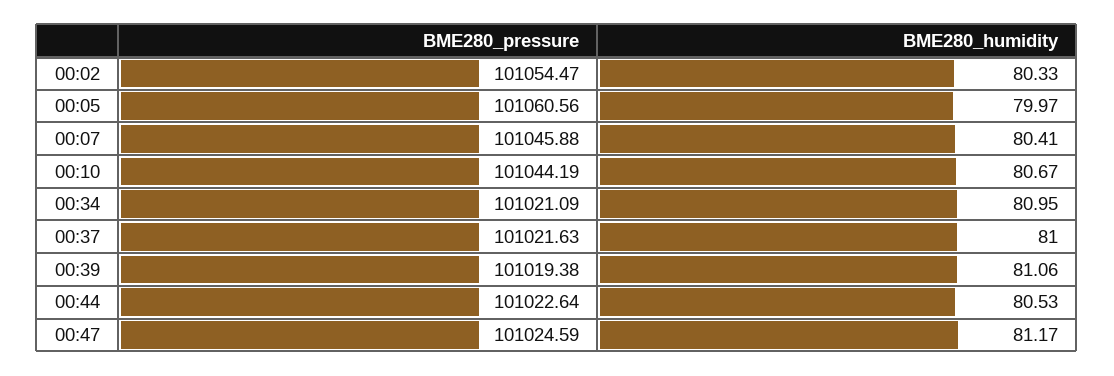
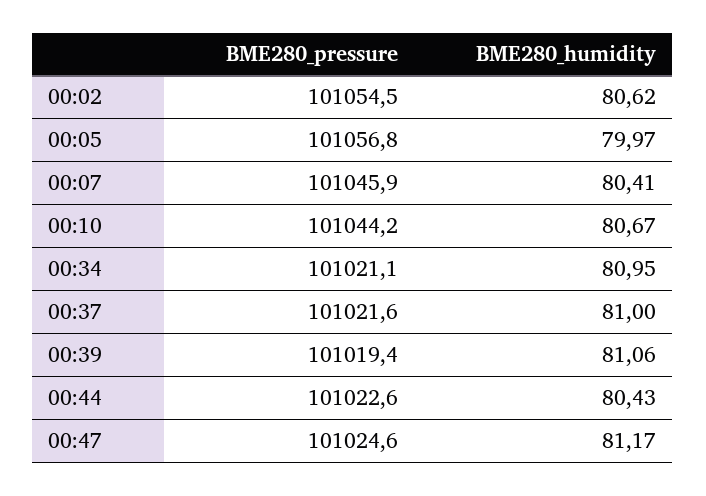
BME280_humidity, 00:02: 80.33 -> 80.62
BME280_pressure, 00:05: 101060.56 -> 101056.8
BME280_humidity, 00:44: 80.53 -> 80.43

